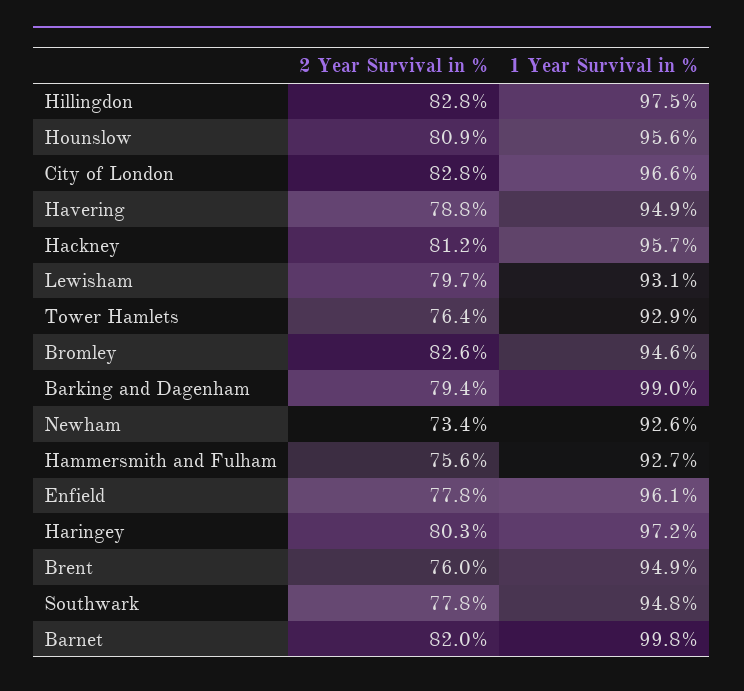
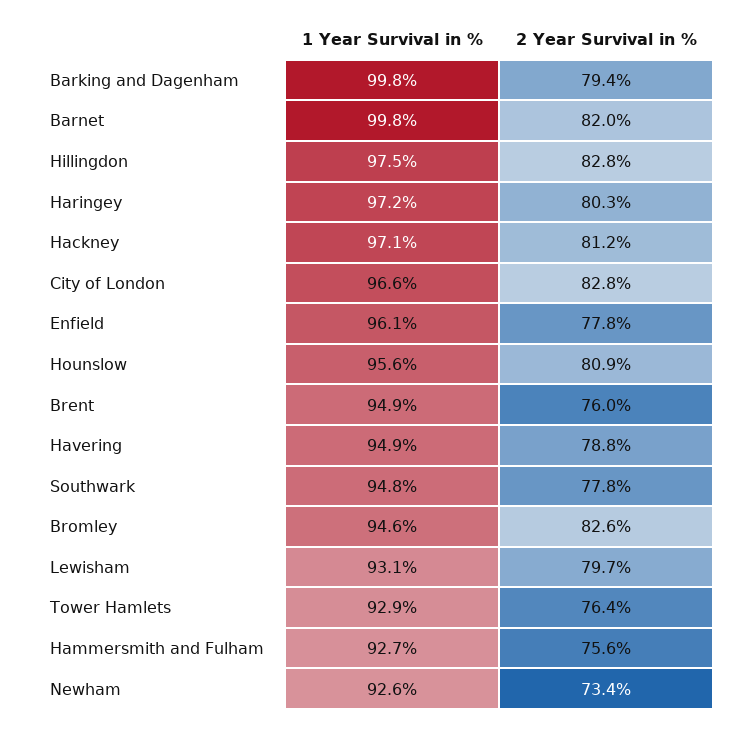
1 Year Survival in %, Hackney: 95.7 -> 97.1
1 Year Survival in %, Barking and Dagenham: 99 -> 99.8

